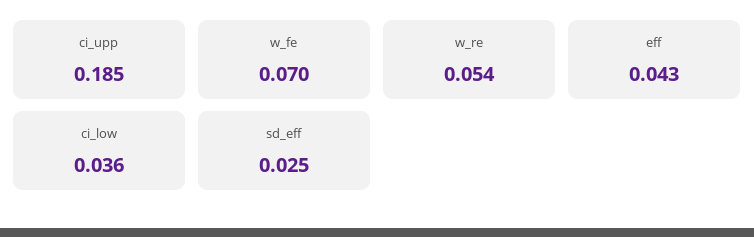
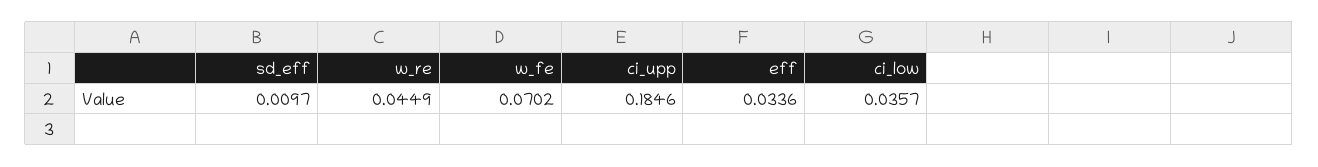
w_re: 0.054 -> 0.0449
eff: 0.043 -> 0.0336
sd_eff: 0.025 -> 0.0097

